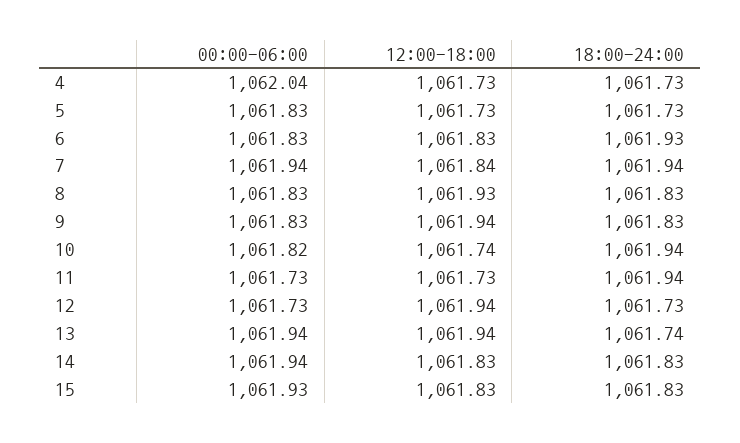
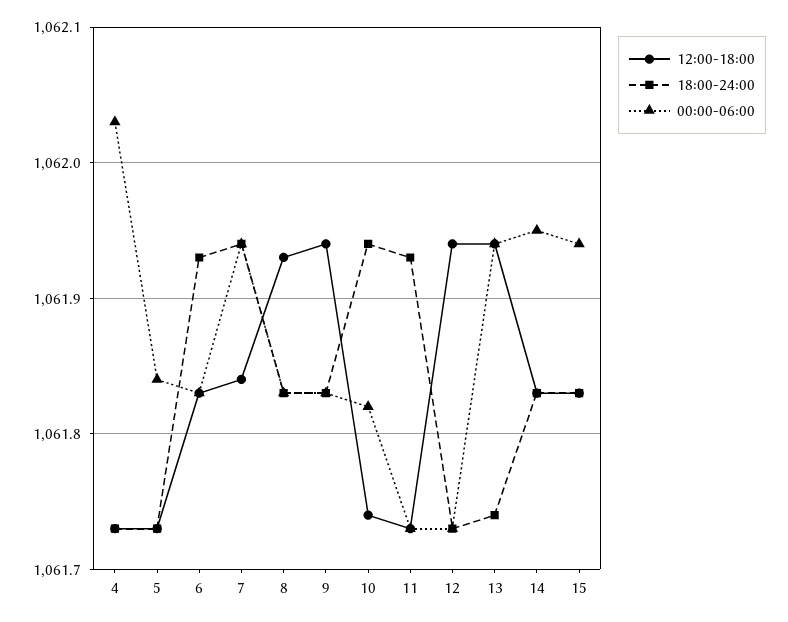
00:00-06:00, 4: 1062.04 -> 1062.03
00:00-06:00, 5: 1061.83 -> 1061.84
18:00-24:00, 11: 1061.94 -> 1061.93
00:00-06:00, 14: 1061.94 -> 1061.95
00:00-06:00, 15: 1061.93 -> 1061.94

